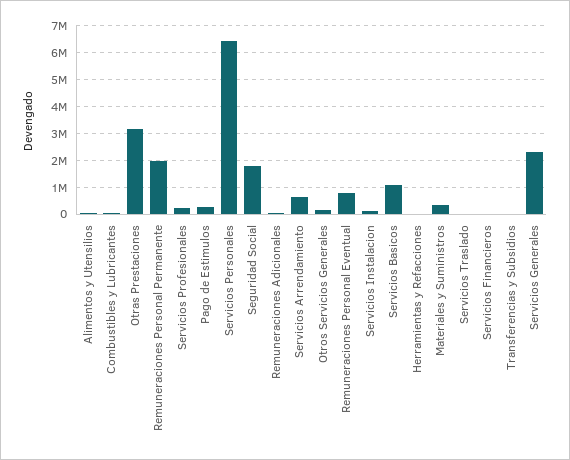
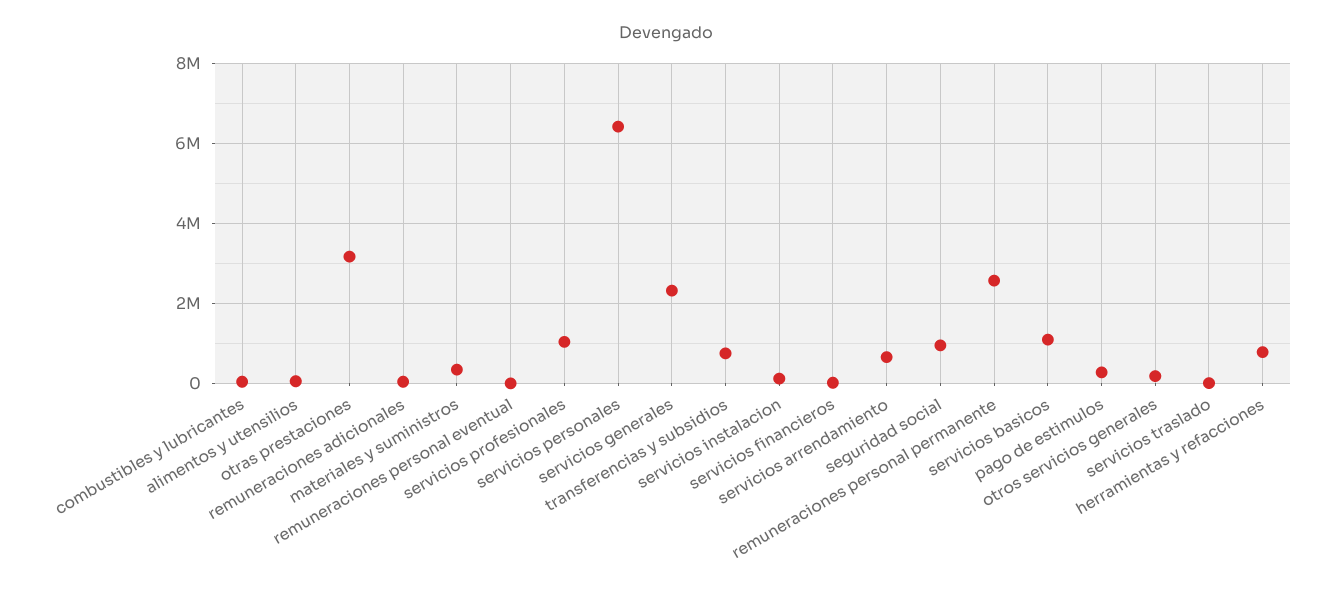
Remuneraciones Personal Permanente: 2000000 -> 2600000
Servicios Profesionales: 250000 -> 1000000
Seguridad Social: 1750000 -> 1000000
Remuneraciones Personal Eventual: 750000 -> 0
Herramientas y Refacciones: 0 -> 800000
Transferencias y Subsidios: 0 -> 800000

